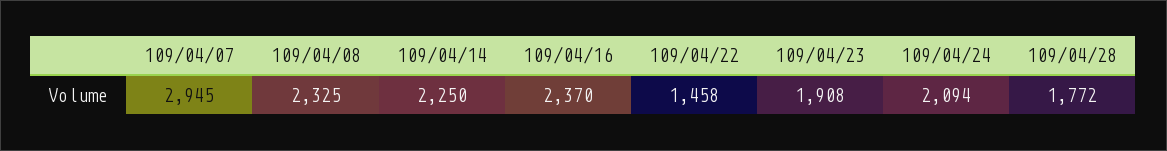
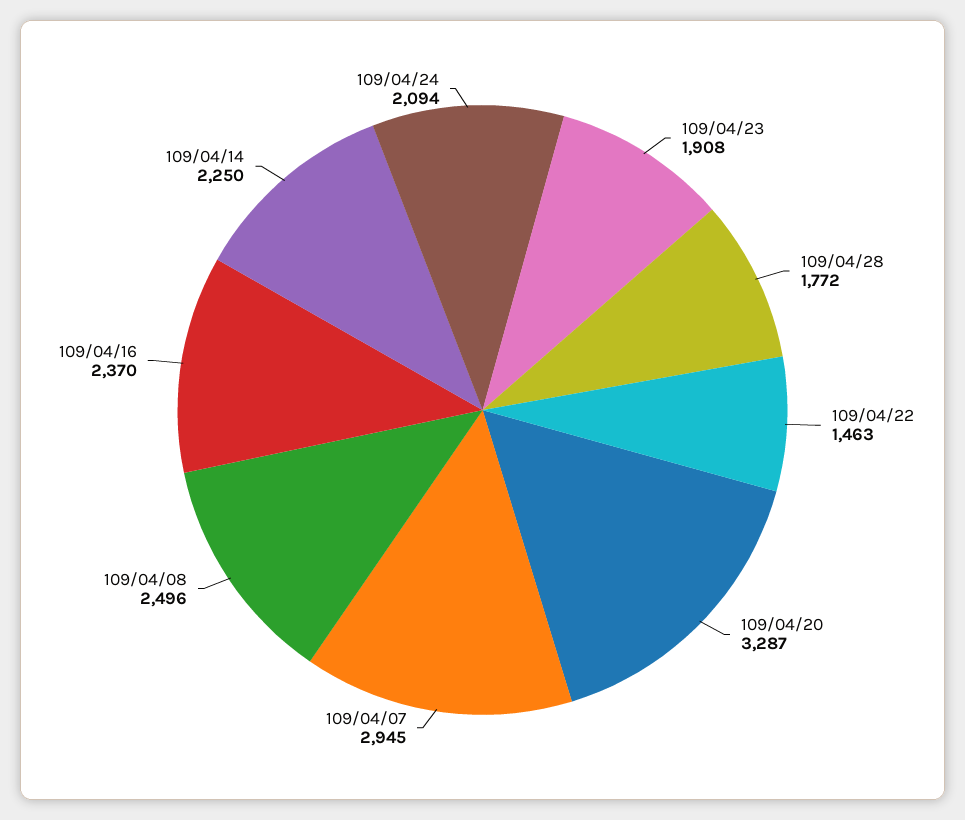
109/04/08: 2325 -> 2496
109/04/22: 1458 -> 1463
109/04/20: none -> 3287

